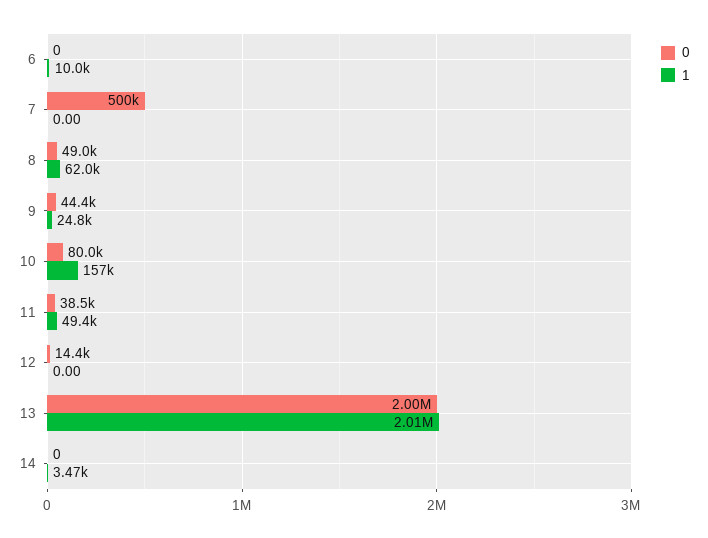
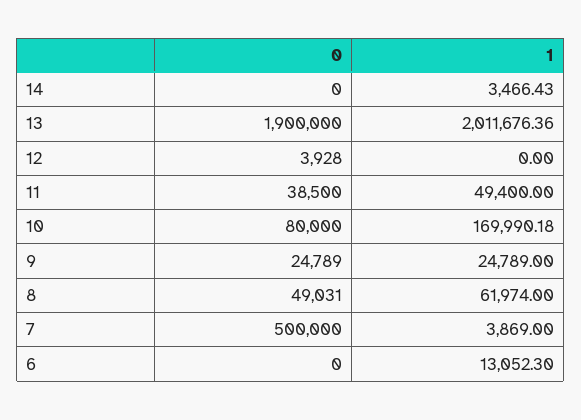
1, 6: 10000 -> 13052.3
1, 7: 0 -> 3869
0, 9: 44400 -> 24789
1, 10: 157000 -> 169990.18
0, 12: 14400 -> 3928
0, 13: 2000000 -> 1900000

